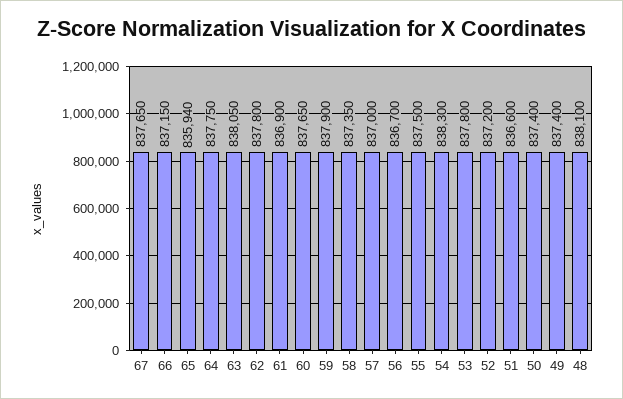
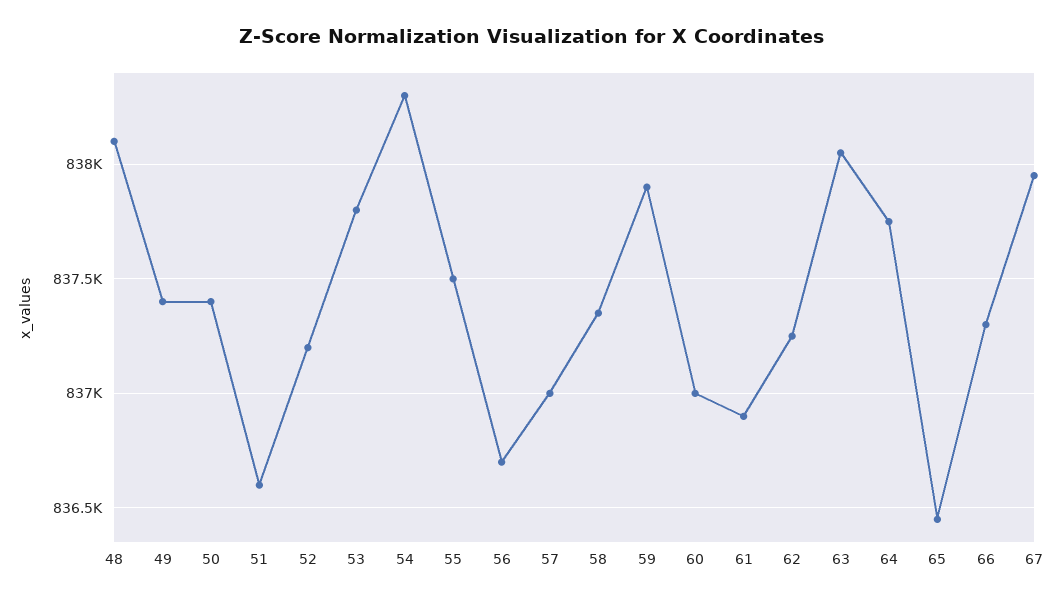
67: 837650 -> 837950
66: 837150 -> 837300
65: 835940 -> 836450
62: 837800 -> 837250
60: 837650 -> 837000

